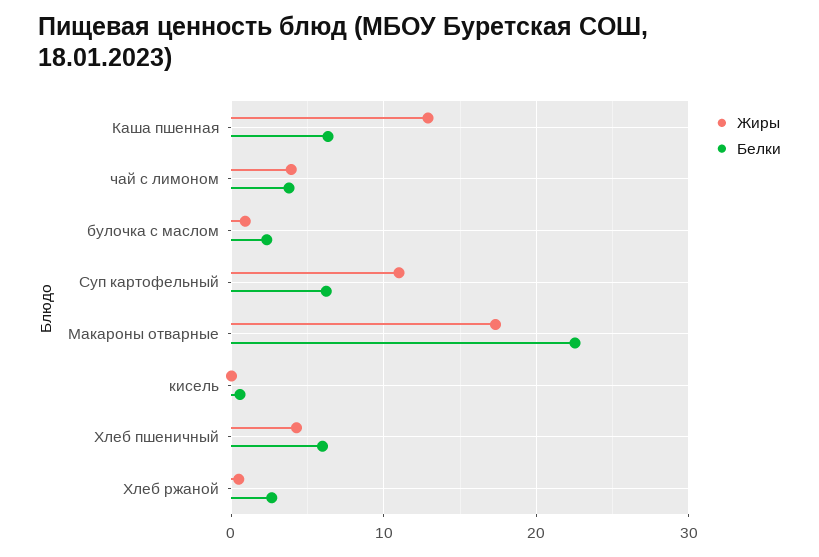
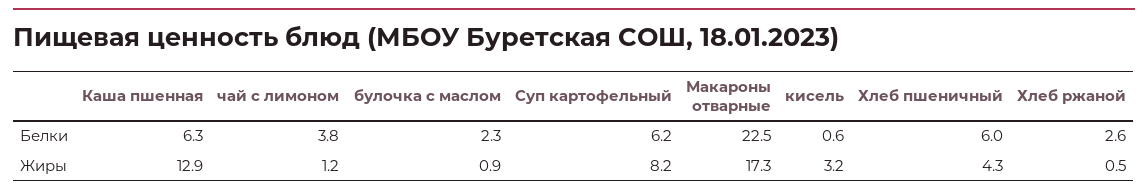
Жиры, чай с лимоном: 4 -> 1.2
Жиры, Суп картофельный: 11 -> 8.2
Жиры, кисель: 0 -> 3.2

